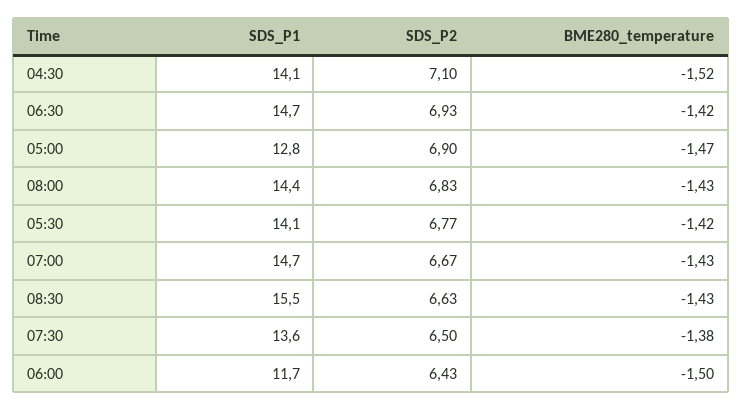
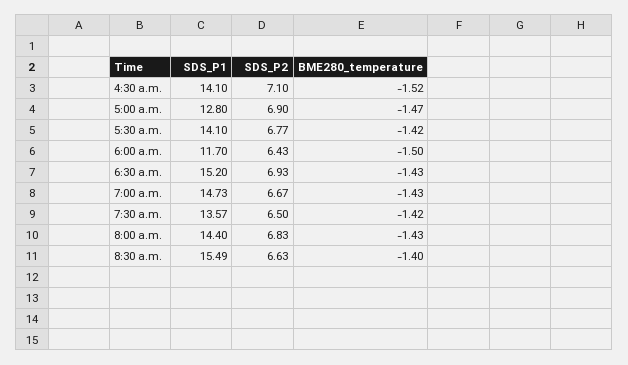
SDS_P1, 06:30: 14.7 -> 15.2
BME280_temperature, 06:30: -1.42 -> -1.43
BME280_temperature, 08:30: -1.43 -> -1.4
BME280_temperature, 07:30: -1.38 -> -1.42

